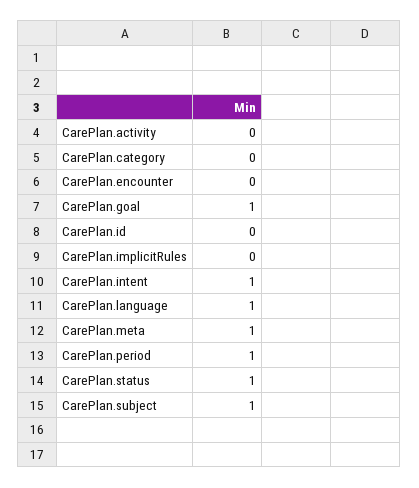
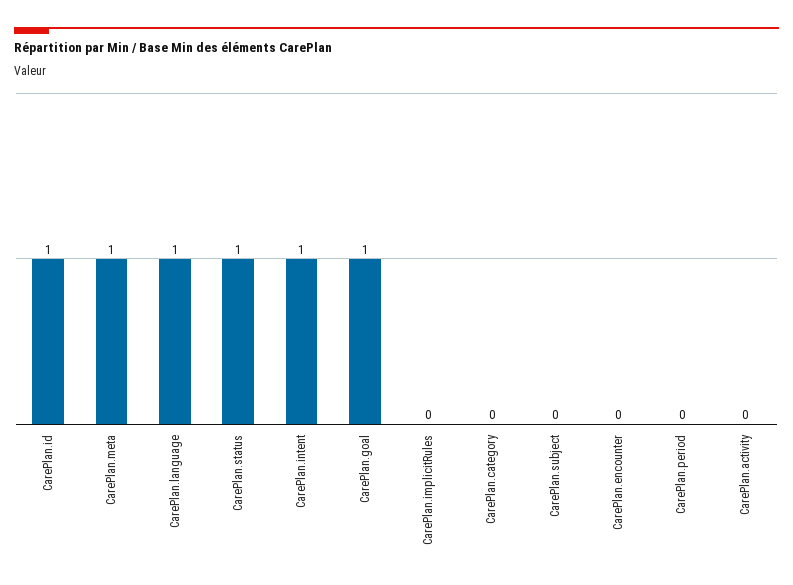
CarePlan.id: 0 -> 1
CarePlan.period: 1 -> 0
CarePlan.subject: 1 -> 0

